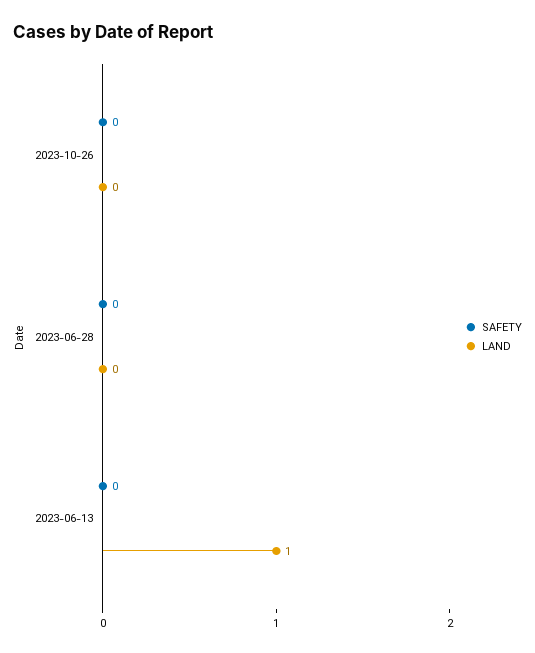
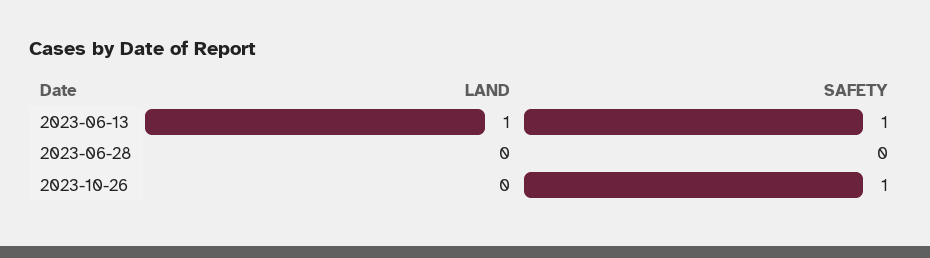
SAFETY, 2023-10-26: 0 -> 1
SAFETY, 2023-06-13: 0 -> 1

